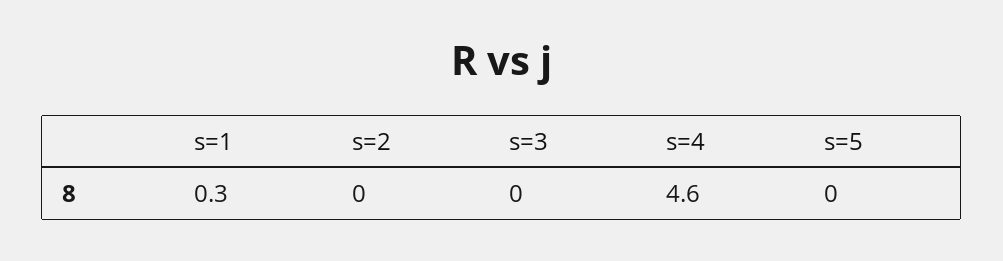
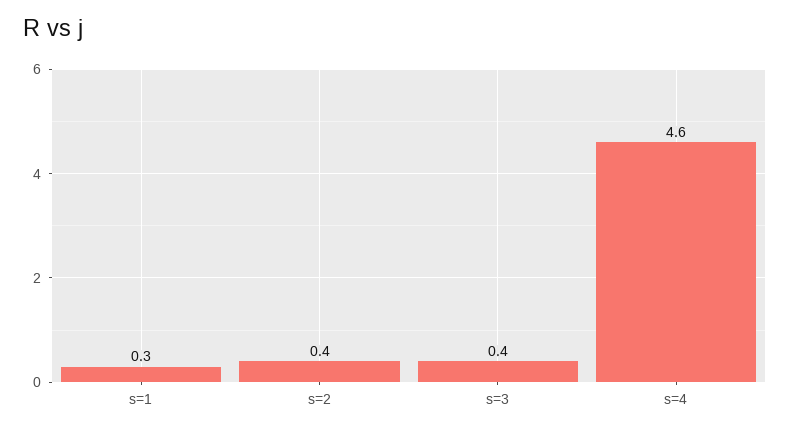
s=2: 0 -> 0.4
s=3: 0 -> 0.4
s=5: 0 -> none

